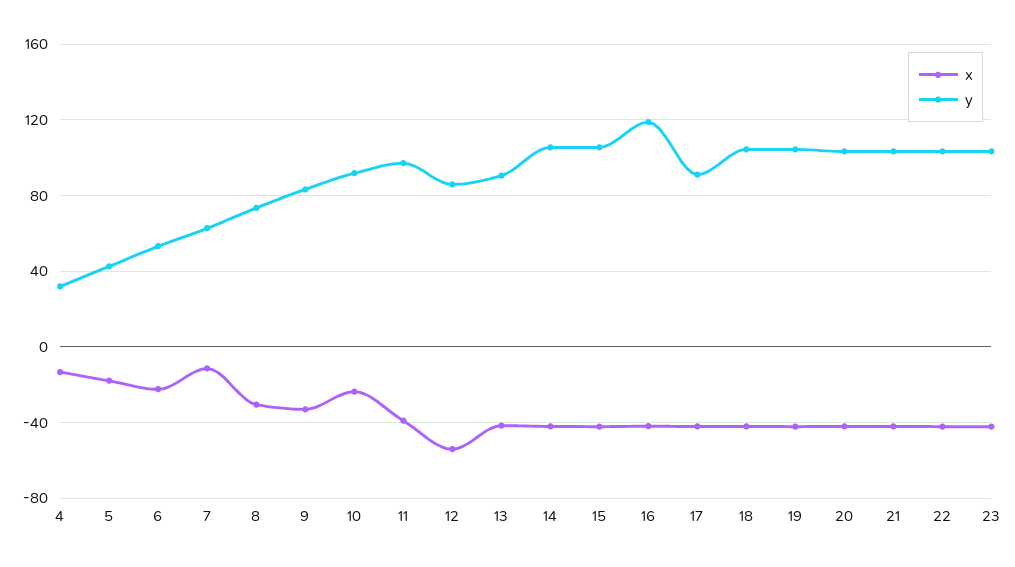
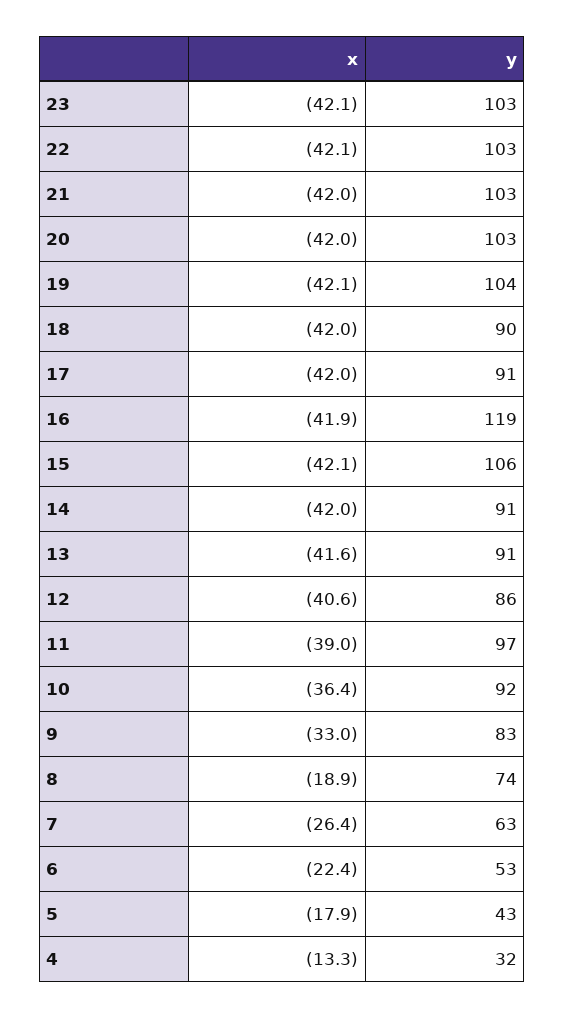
x, 7: -10 -> -26.4
x, 8: -30 -> -18.9
x, 10: -25 -> -36.4
x, 12: -55 -> -40.6
y, 14: 105 -> 91
y, 18: 105 -> 90

